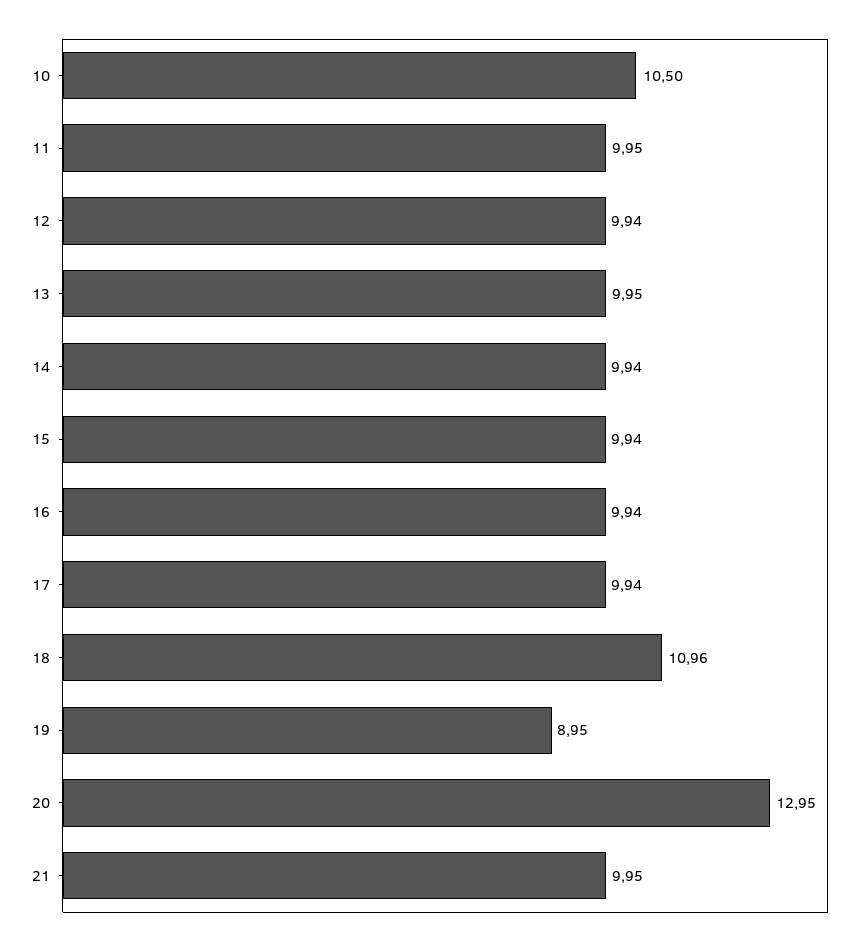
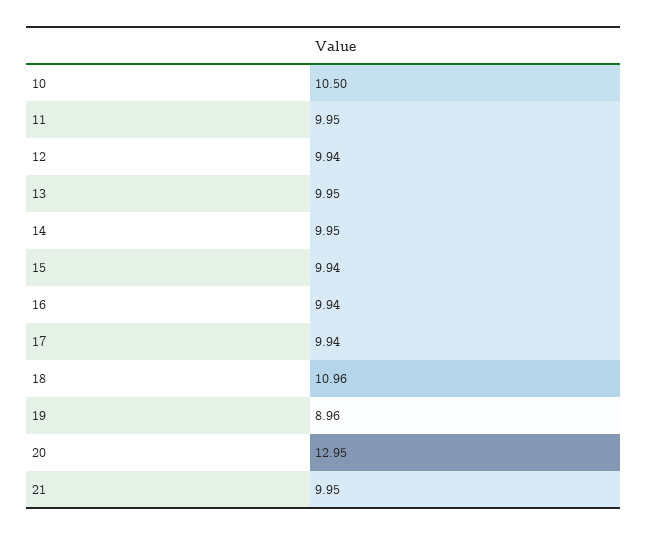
14: 9.94 -> 9.95
19: 8.95 -> 8.96

